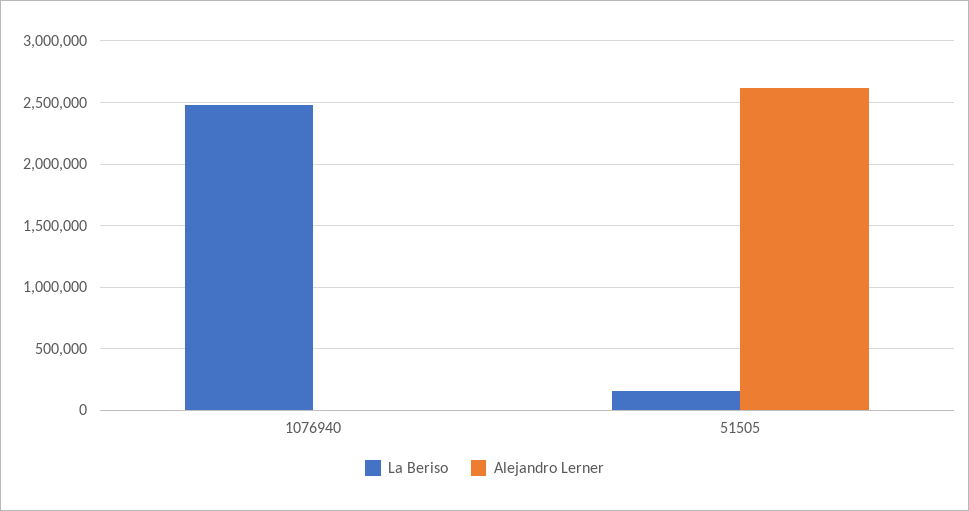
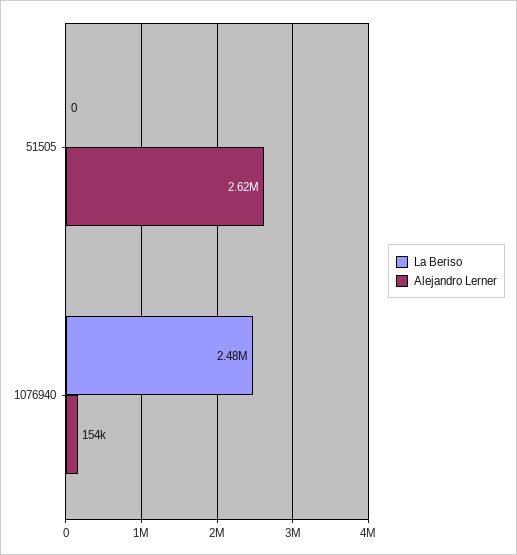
Alejandro Lerner, 1076940: 0 -> 154000
La Beriso, 51505: 150000 -> 0

